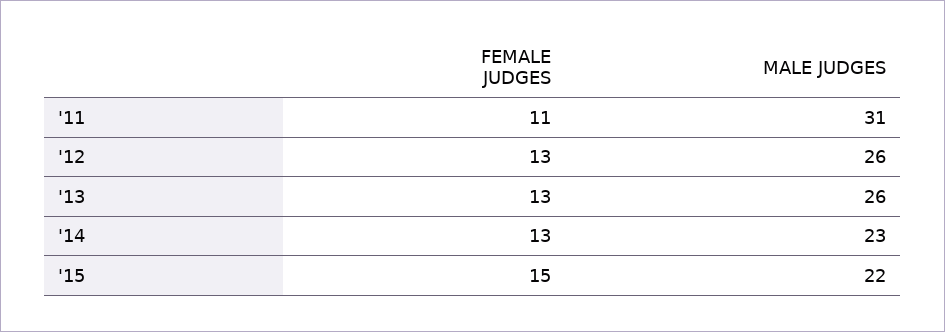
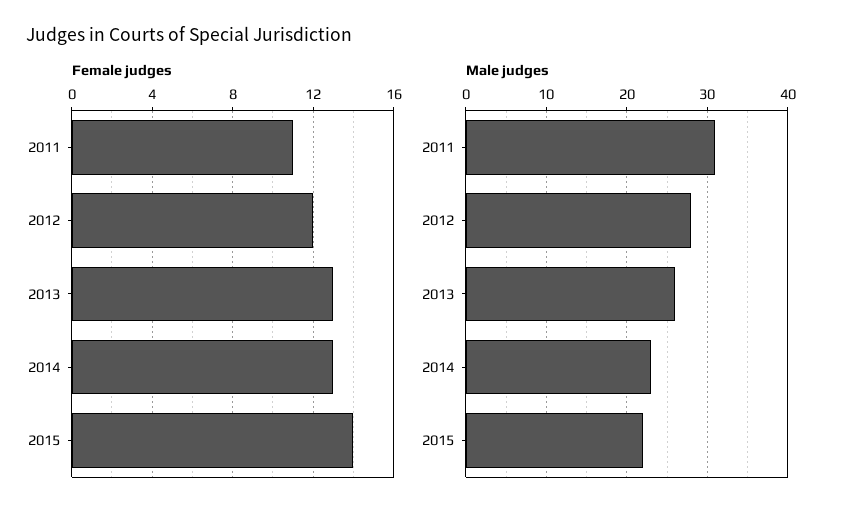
FEMALE JUDGES, '12: 13 -> 12
MALE JUDGES, '12: 26 -> 28
FEMALE JUDGES, '15: 15 -> 14

